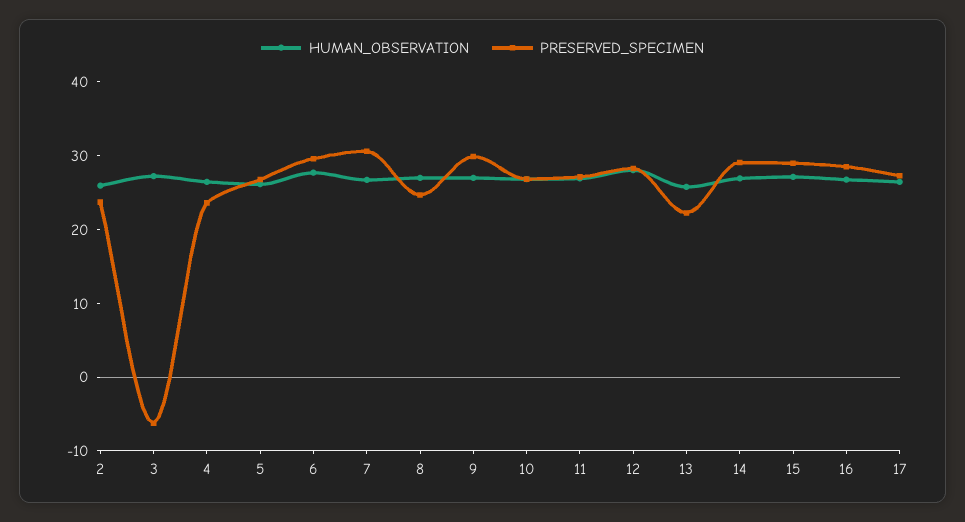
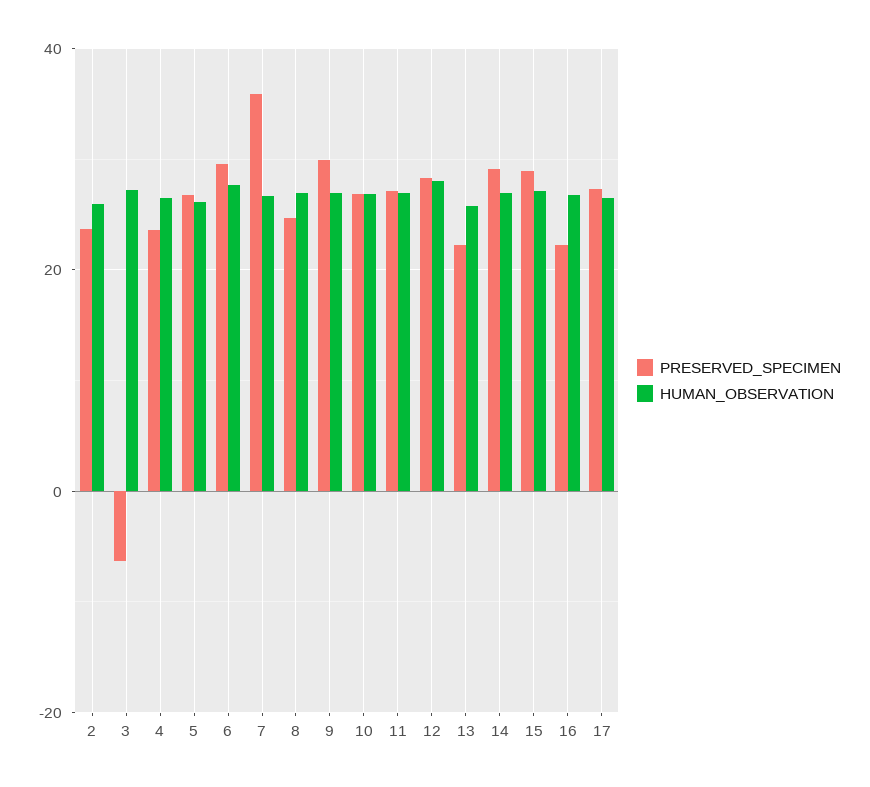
PRESERVED_SPECIMEN, 7: 30 -> 36
PRESERVED_SPECIMEN, 16: 28 -> 22

